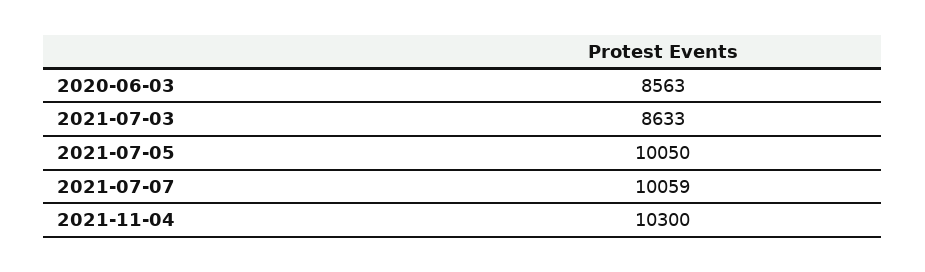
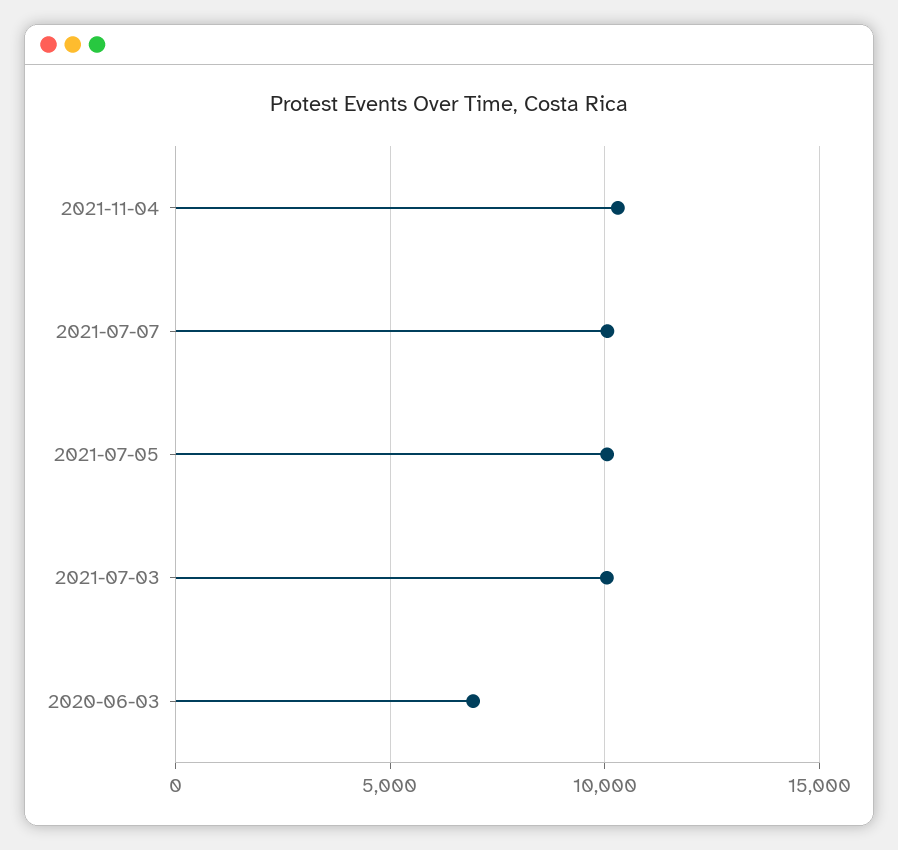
2020-06-03: 8563 -> 7000
2021-07-03: 8633 -> 10000

